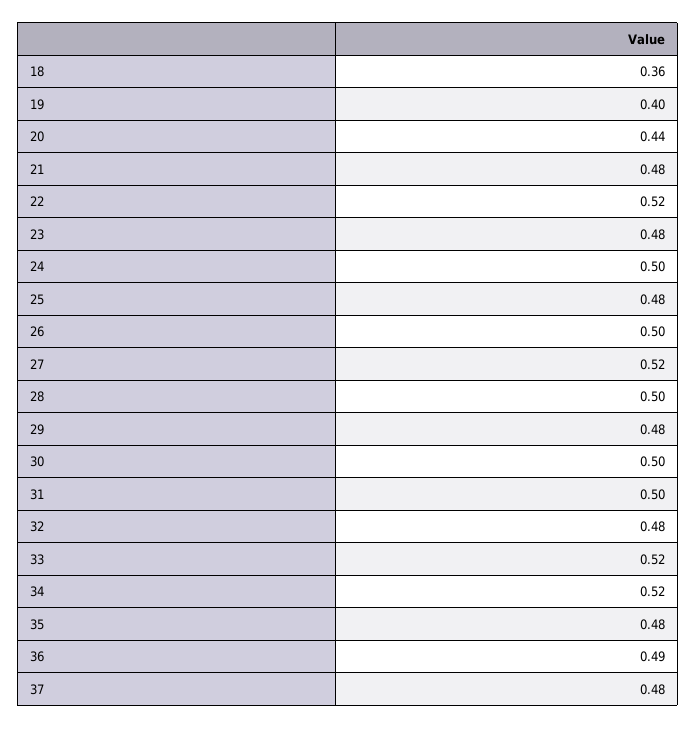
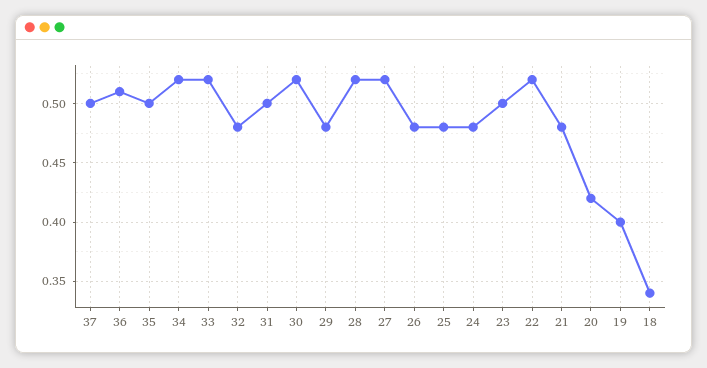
18: 0.36 -> 0.34
20: 0.44 -> 0.42
23: 0.48 -> 0.5
24: 0.5 -> 0.48
26: 0.5 -> 0.48
28: 0.5 -> 0.52
30: 0.5 -> 0.52
35: 0.48 -> 0.5
36: 0.49 -> 0.51
37: 0.48 -> 0.5

